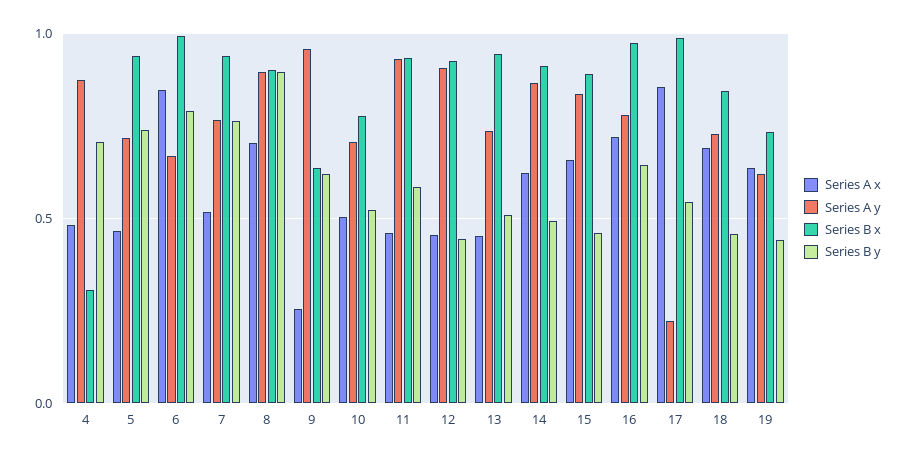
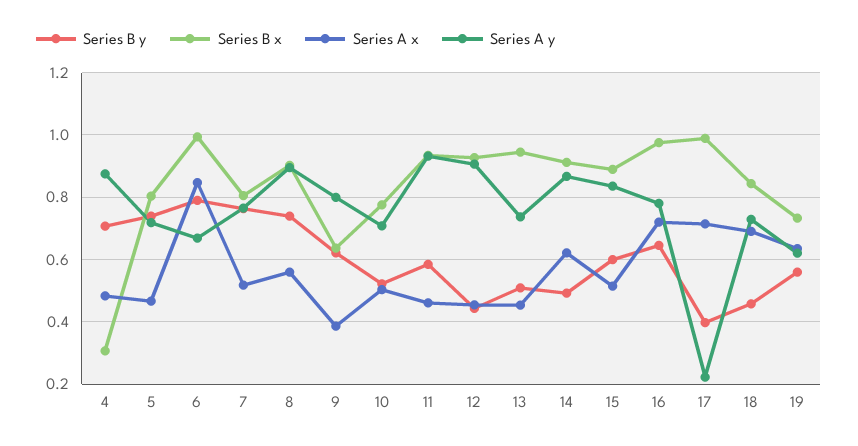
Series B x, 5: 0.95 -> 0.8
Series B x, 7: 0.95 -> 0.8
Series A x, 8: 0.7 -> 0.56
Series B y, 8: 0.9 -> 0.74
Series A x, 9: 0.25 -> 0.38
Series A y, 9: 0.95 -> 0.8
Series A x, 15: 0.65 -> 0.52
Series B y, 15: 0.45 -> 0.6
Series A x, 17: 0.85 -> 0.72
Series B y, 17: 0.55 -> 0.4
Series B y, 19: 0.45 -> 0.56

